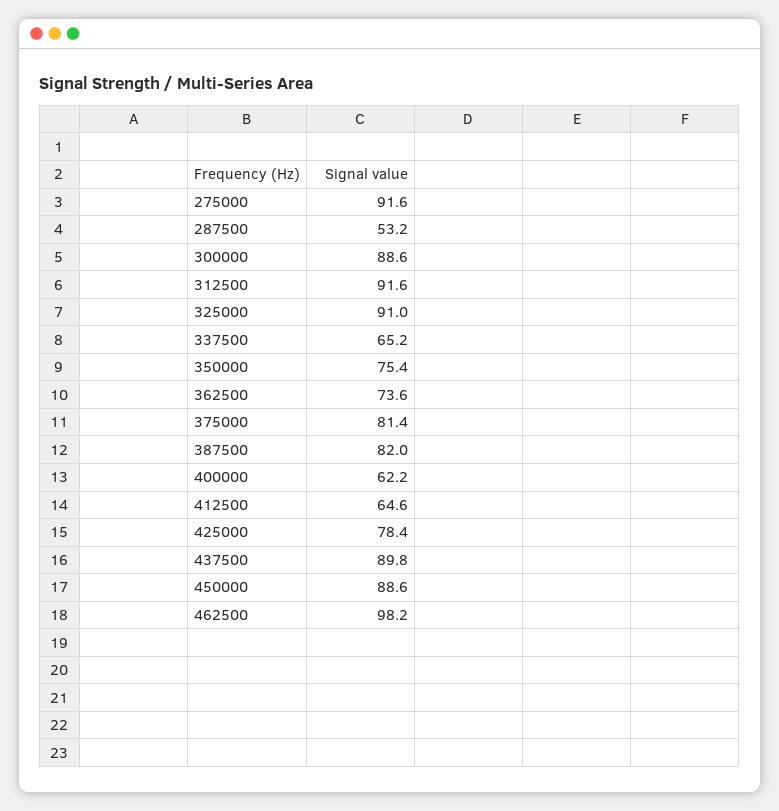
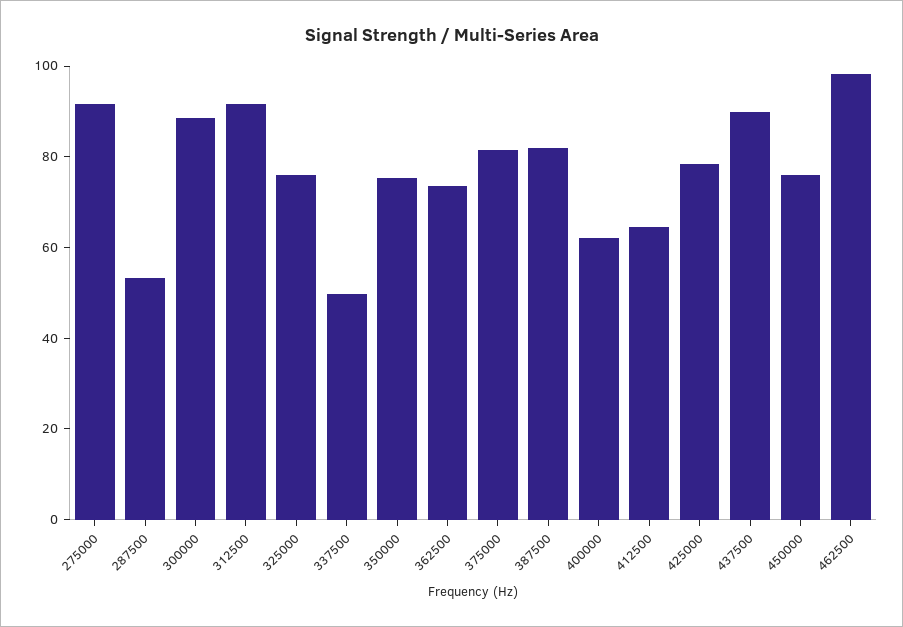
325000: 91 -> 75
337500: 65.2 -> 50
450000: 88.6 -> 75

